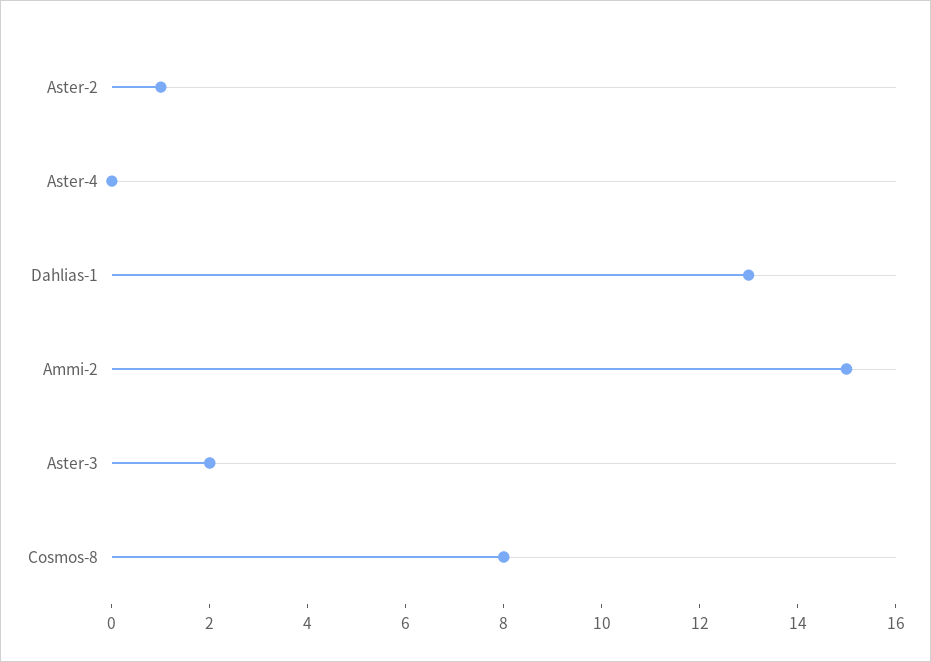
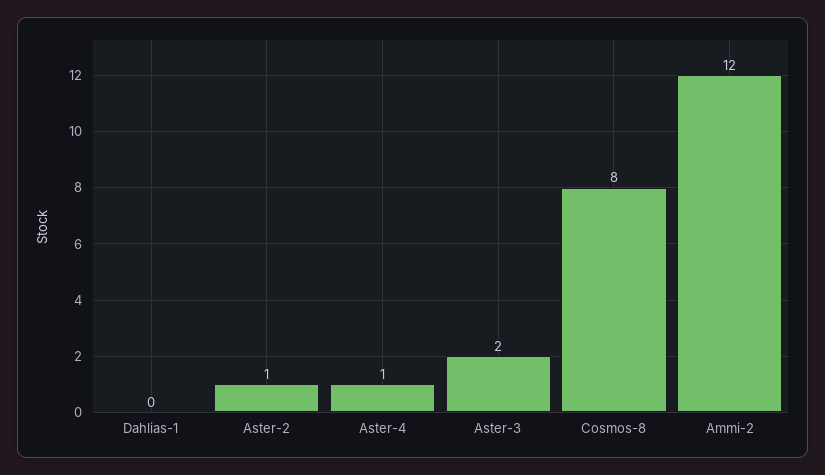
Aster-4: 0 -> 1
Dahlias-1: 13 -> 0
Ammi-2: 15 -> 12

